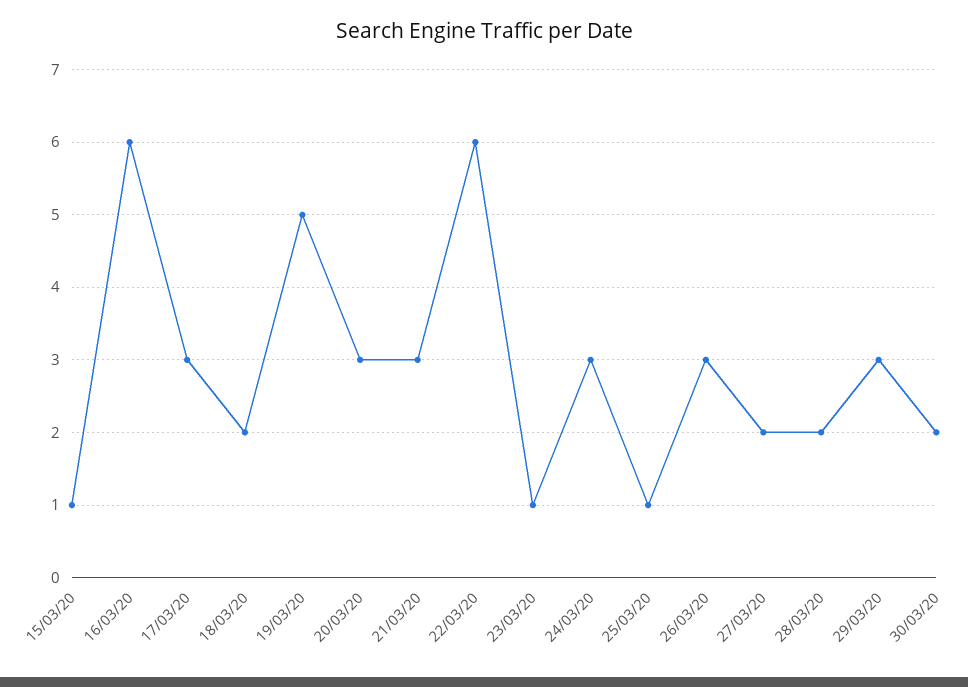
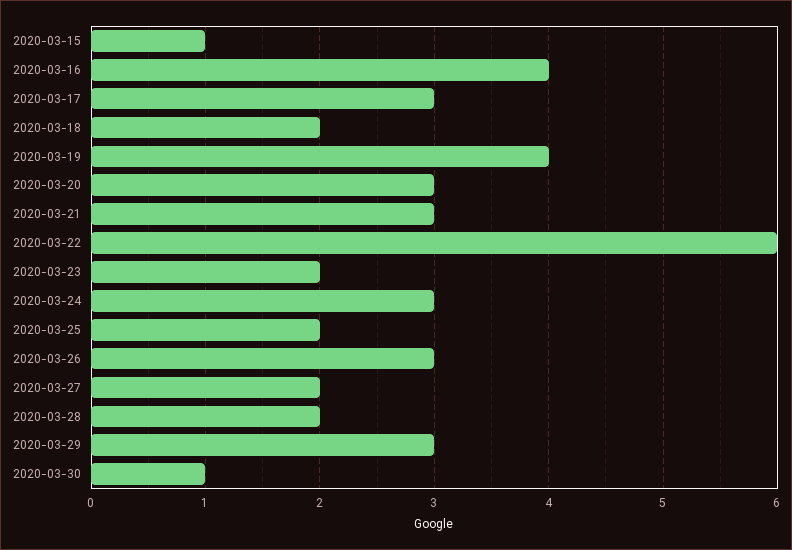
16/03/20: 6 -> 4
19/03/20: 5 -> 4
23/03/20: 1 -> 2
25/03/20: 1 -> 2
30/03/20: 2 -> 1

